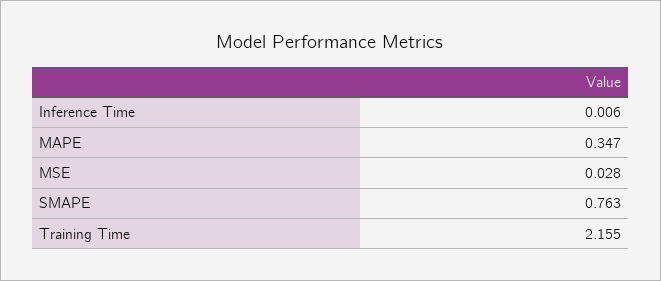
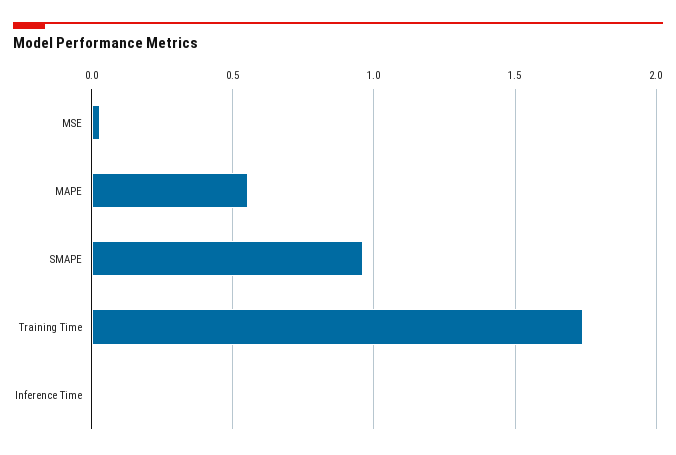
MAPE: 0.347 -> 0.55
SMAPE: 0.763 -> 0.95
Training Time: 2.155 -> 1.75

